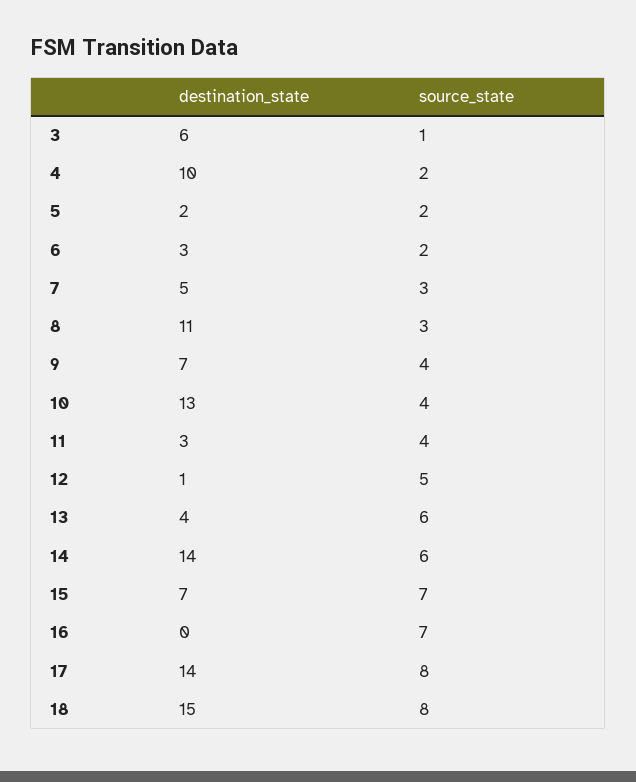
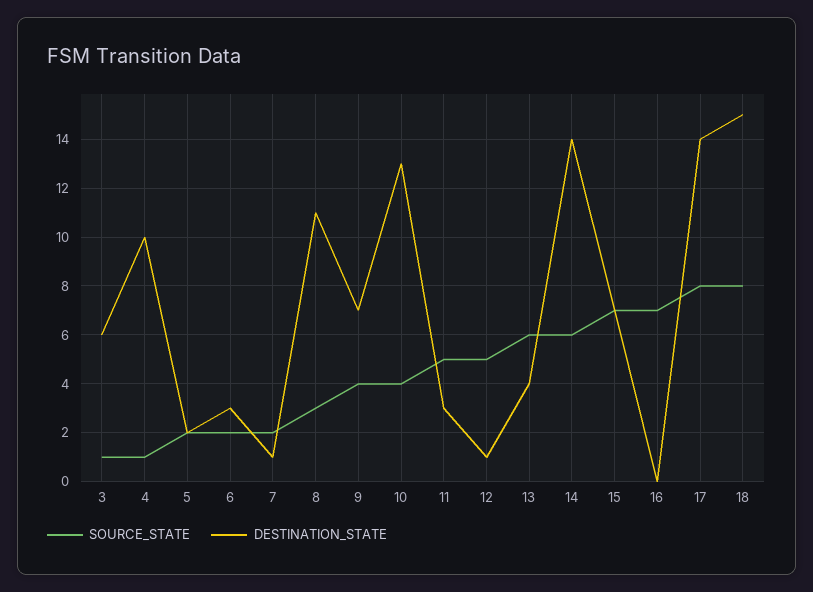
source_state, 4: 2 -> 1
destination_state, 7: 5 -> 1
source_state, 7: 3 -> 2
source_state, 11: 4 -> 5

